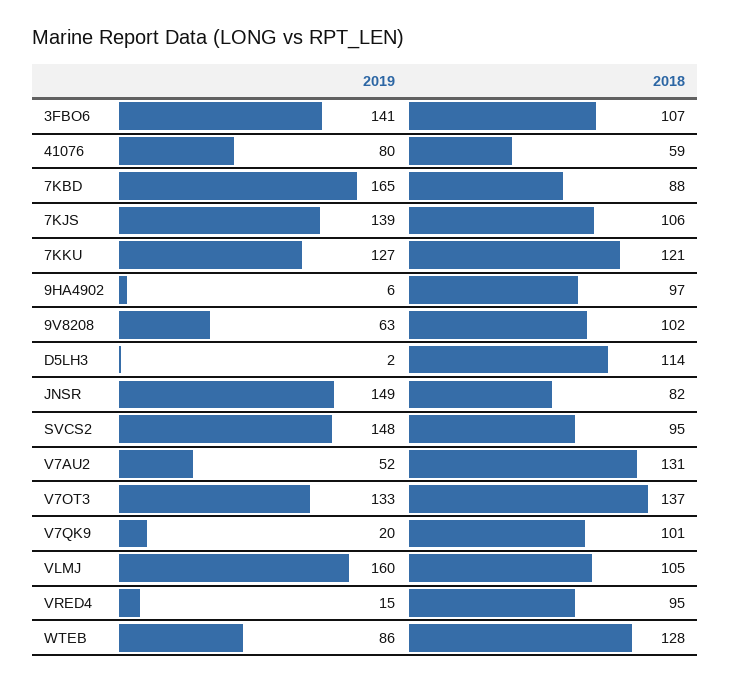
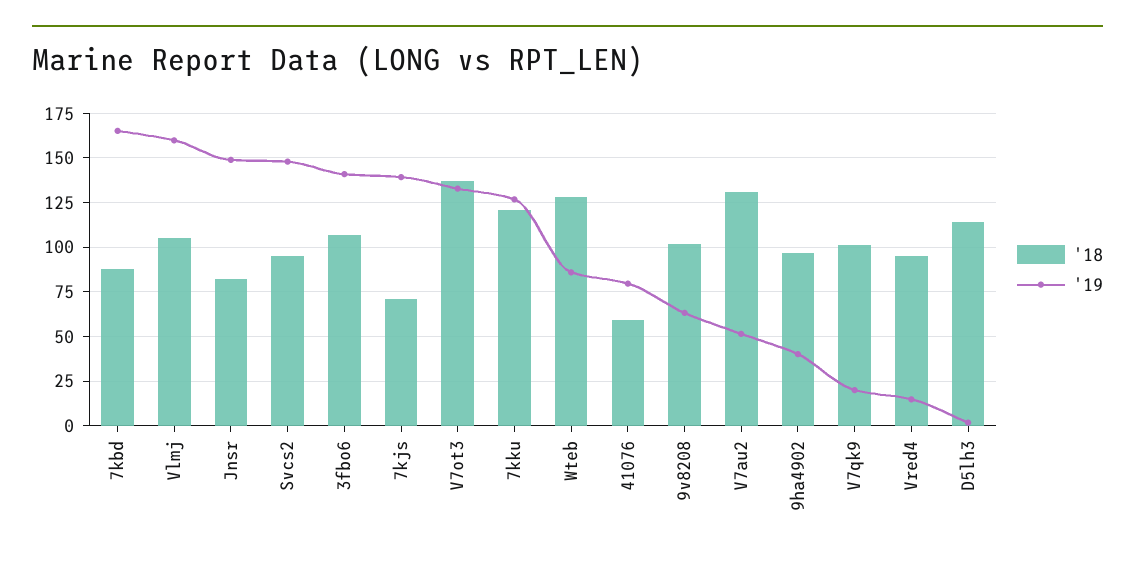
2018, 7KJS: 106 -> 70
2019, 9HA4902: 6 -> 40

